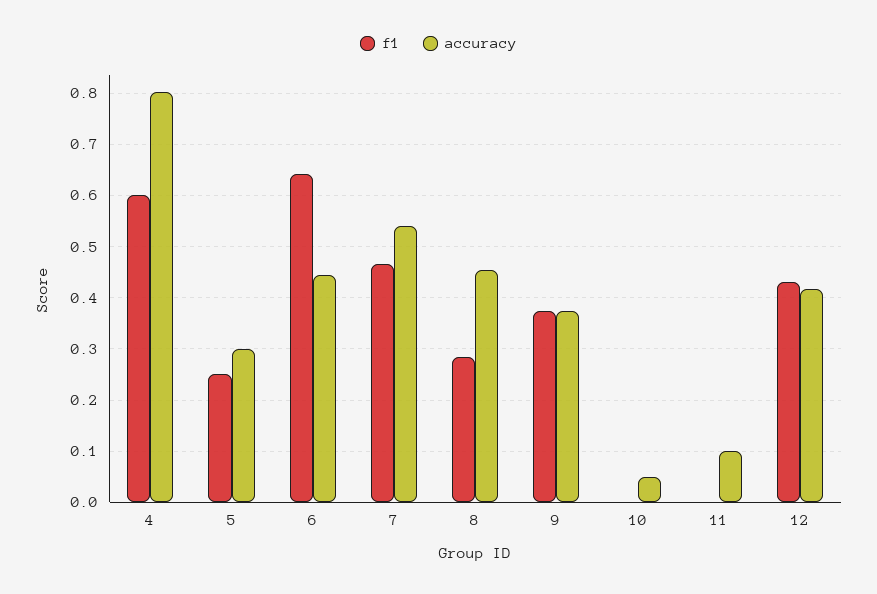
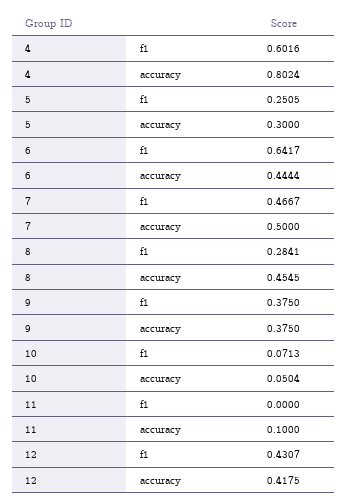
accuracy, 7: 0.54 -> 0.5
f1, 10: 0 -> 0.0713

